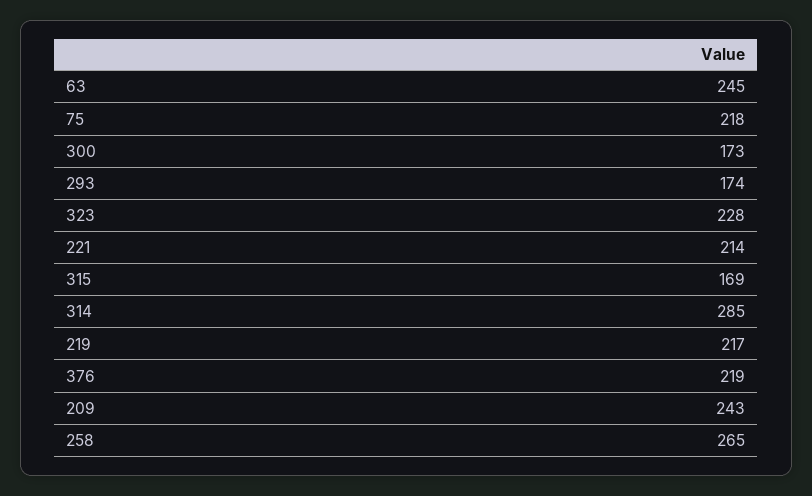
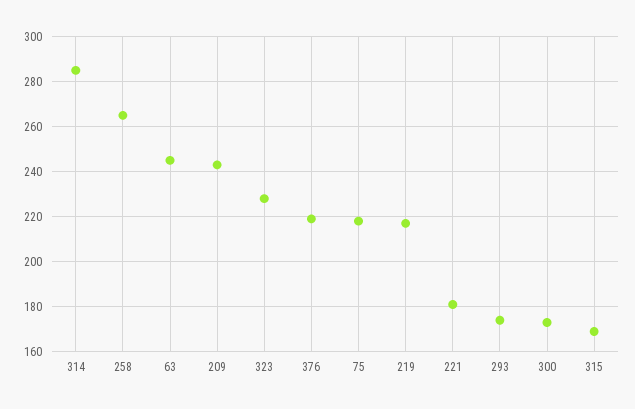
221: 214 -> 180

